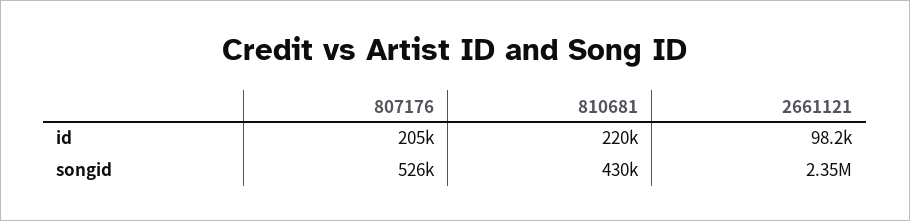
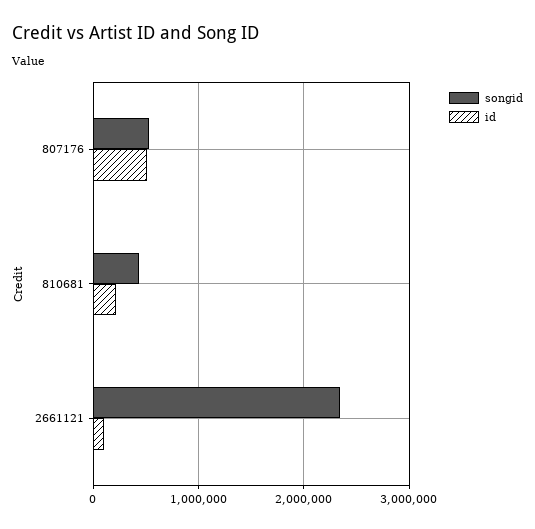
id, 807176: 205000 -> 500000

